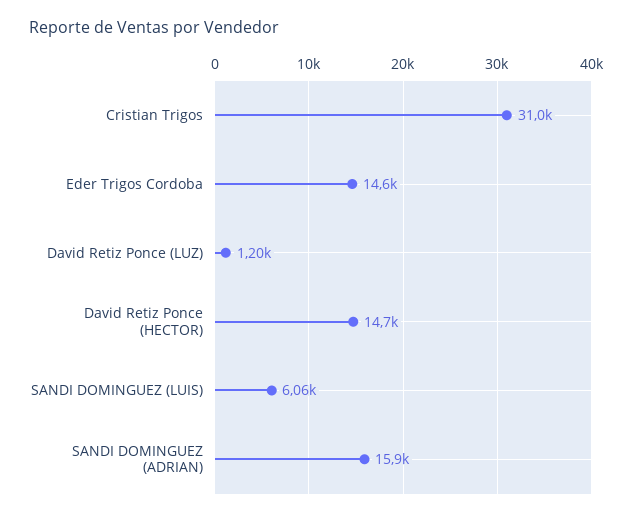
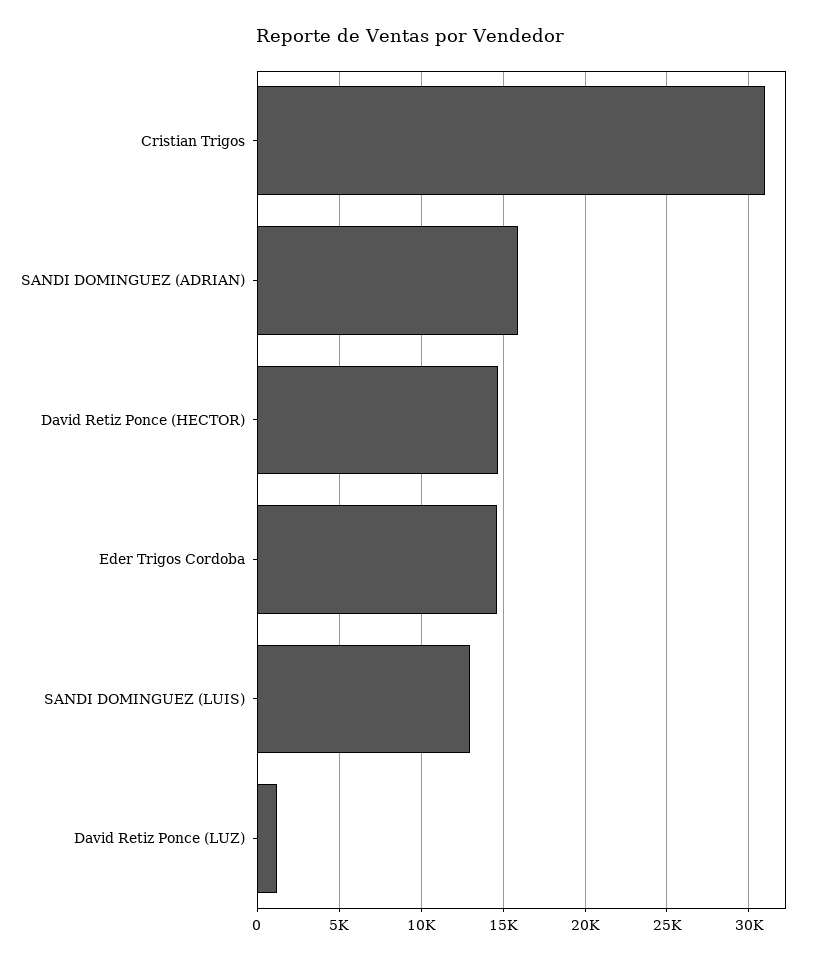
SANDI DOMINGUEZ (LUIS): 6060 -> 13000

